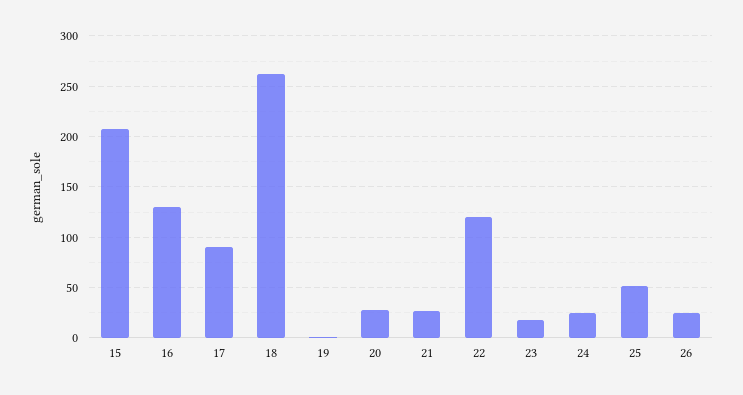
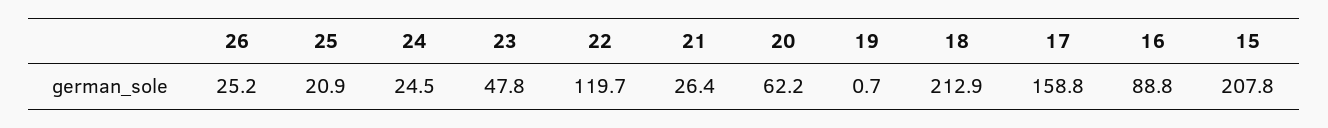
16: 130 -> 88.8
17: 90 -> 158.8
18: 260 -> 212.9
20: 30 -> 62.2
23: 20 -> 47.8
25: 50 -> 20.9

